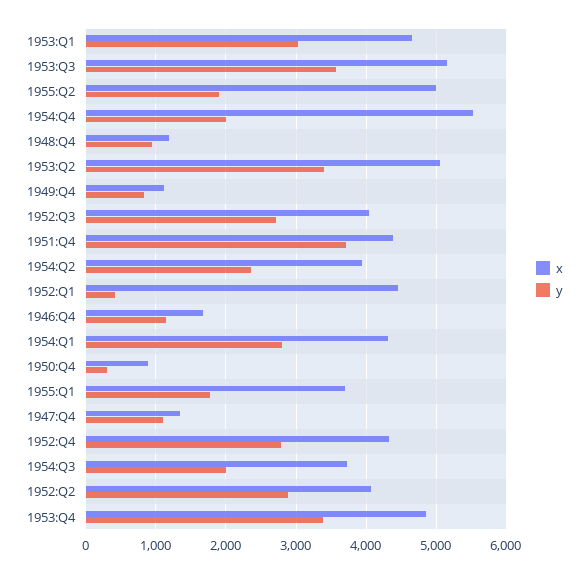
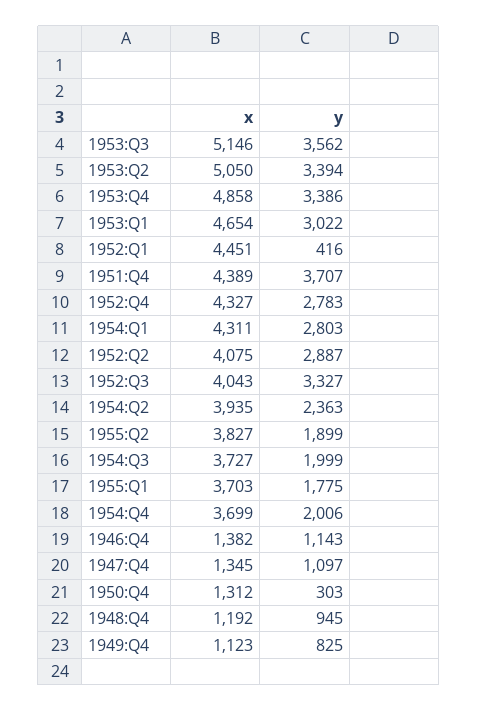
x, 1955:Q2: 5000 -> 3827
x, 1954:Q4: 5500 -> 3699
y, 1952:Q3: 2700 -> 3327
x, 1946:Q4: 1700 -> 1382
x, 1950:Q4: 900 -> 1312

